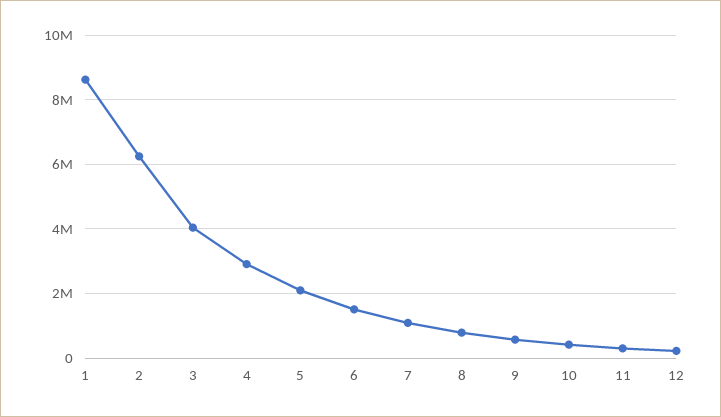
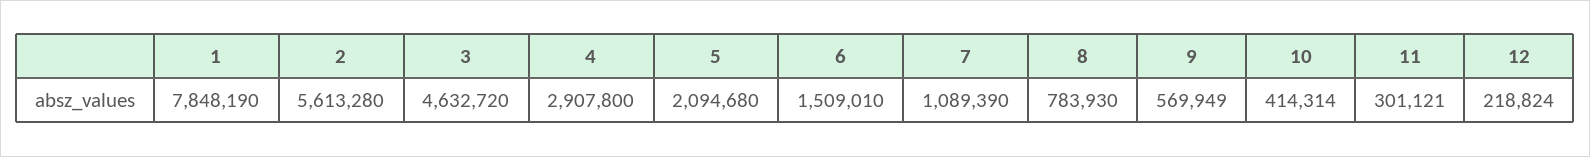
1: 8600000 -> 7848190
2: 6200000 -> 5613280
3: 4000000 -> 4632720

